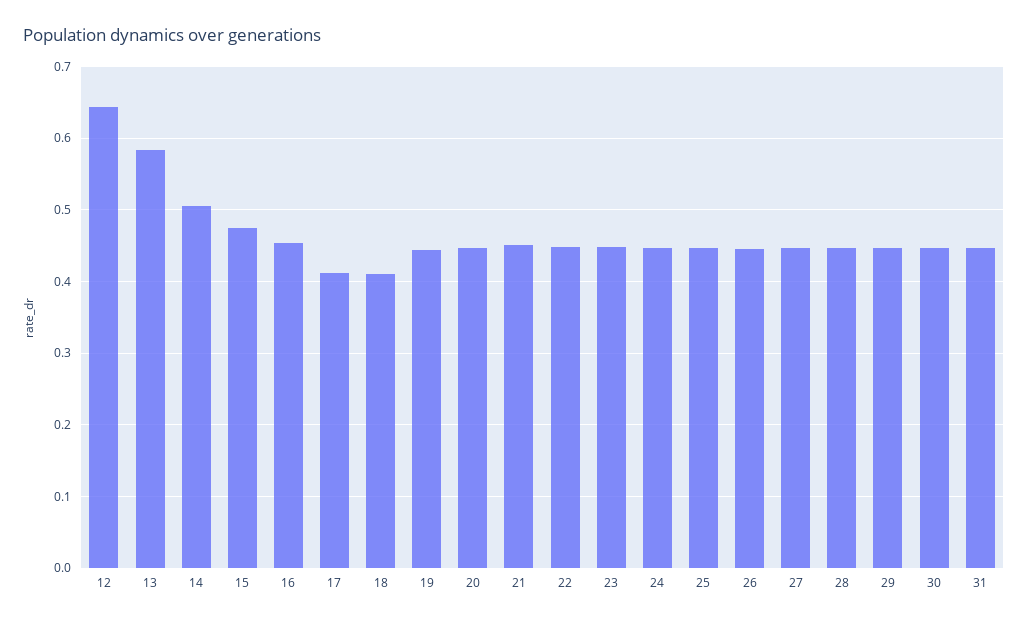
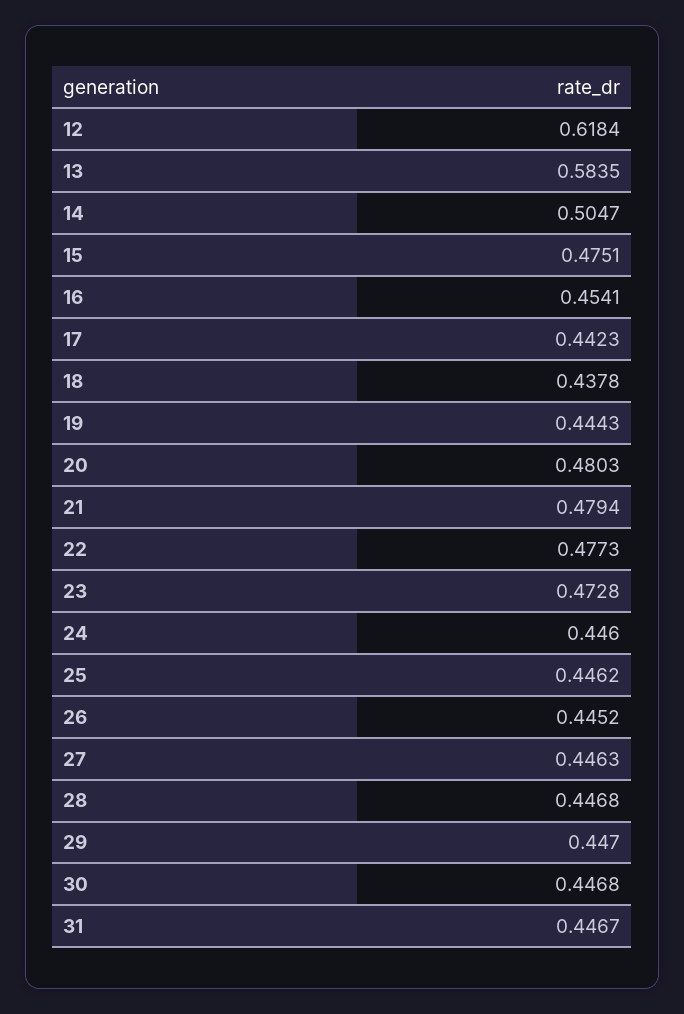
12: 0.64 -> 0.6184
17: 0.41 -> 0.4423
18: 0.41 -> 0.4378
20: 0.45 -> 0.4803
21: 0.45 -> 0.4794
22: 0.45 -> 0.4773
23: 0.45 -> 0.4728

